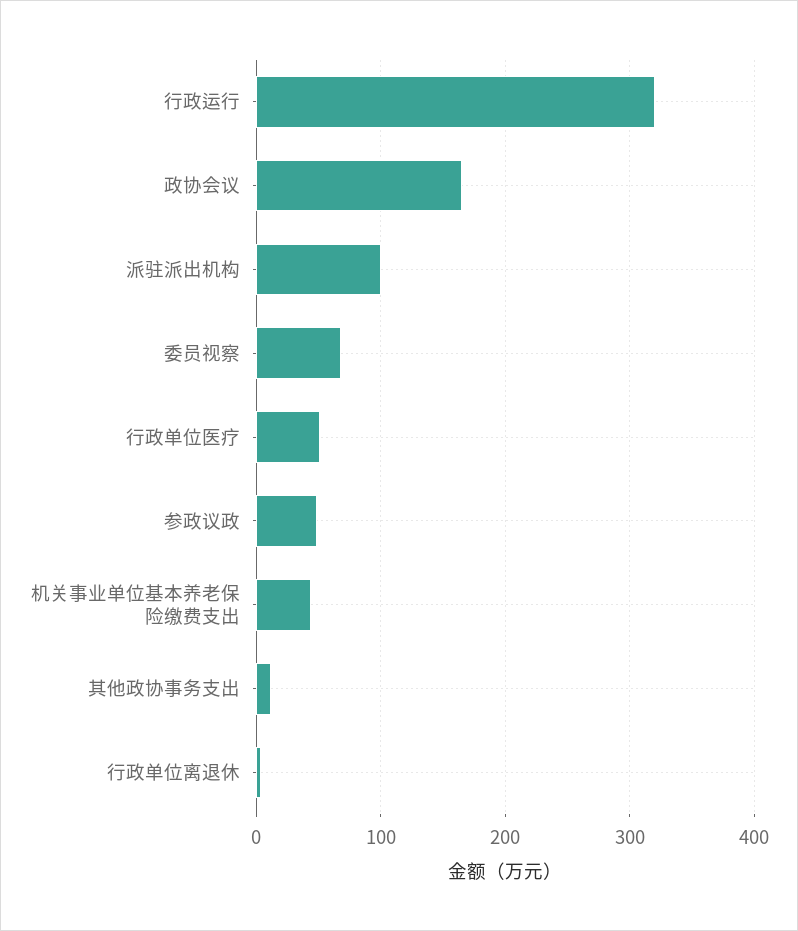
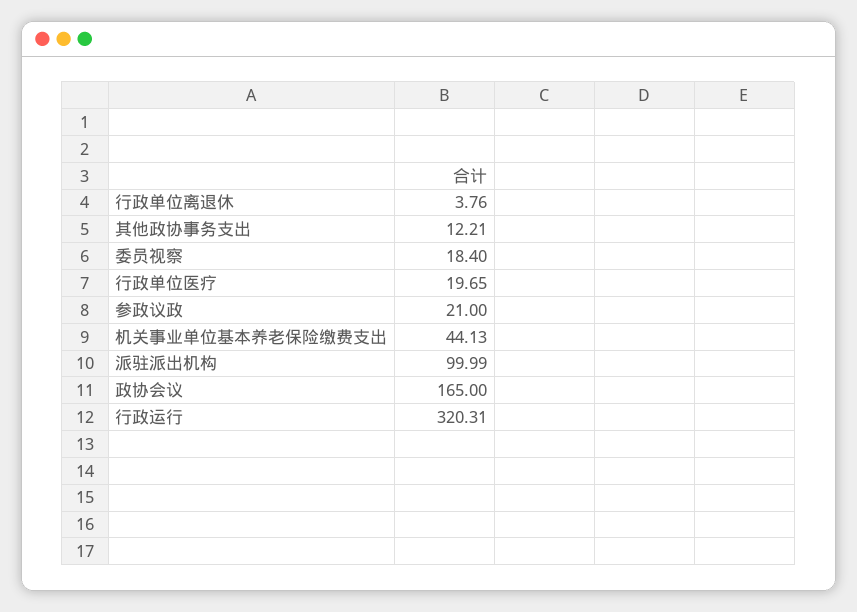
委员视察: 70 -> 18.4
行政单位医疗: 50 -> 19.65
参政议政: 50 -> 21

